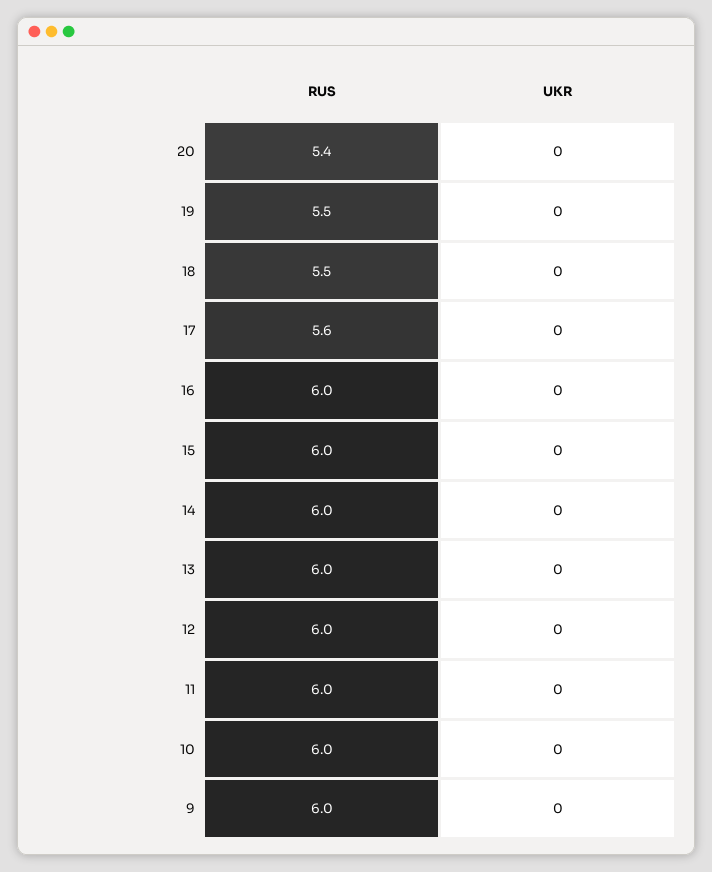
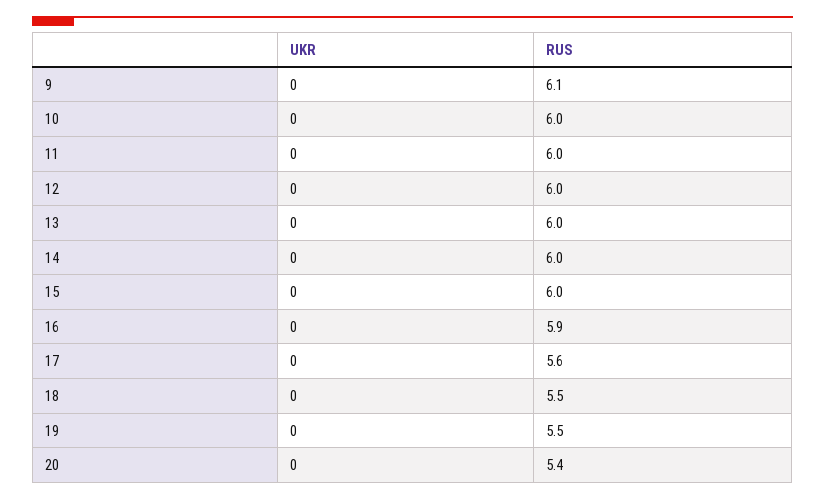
RUS, 16: 6 -> 5.9
RUS, 9: 6 -> 6.1

